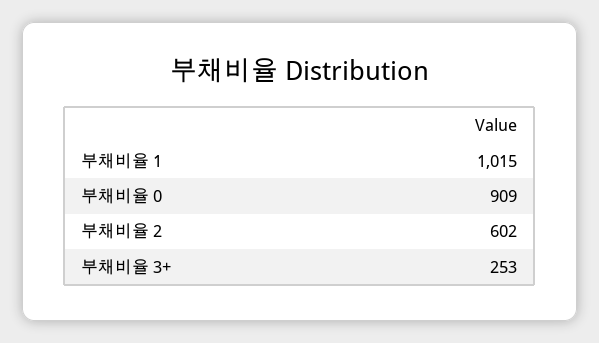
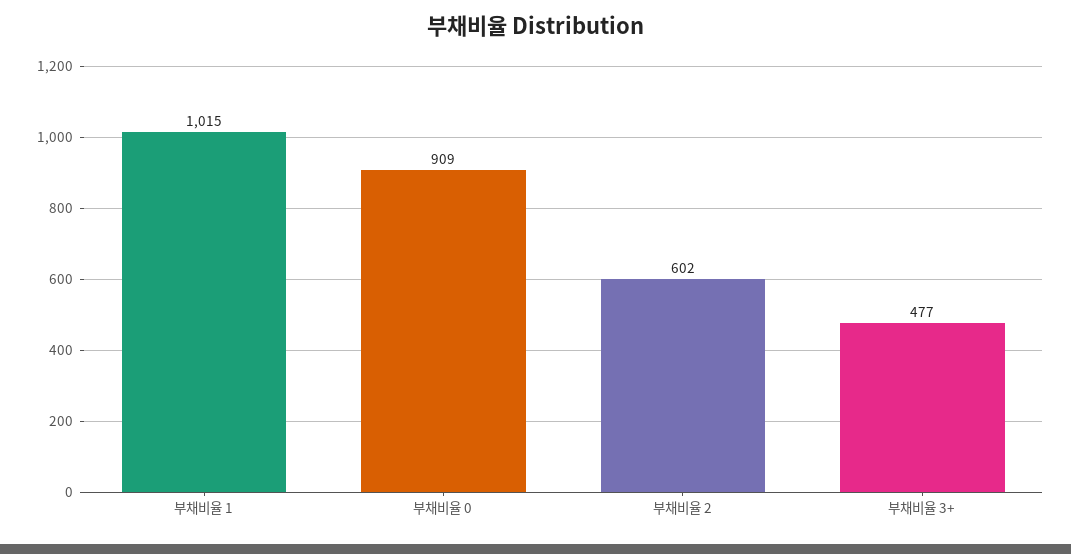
부채비율 3+: 253 -> 477

